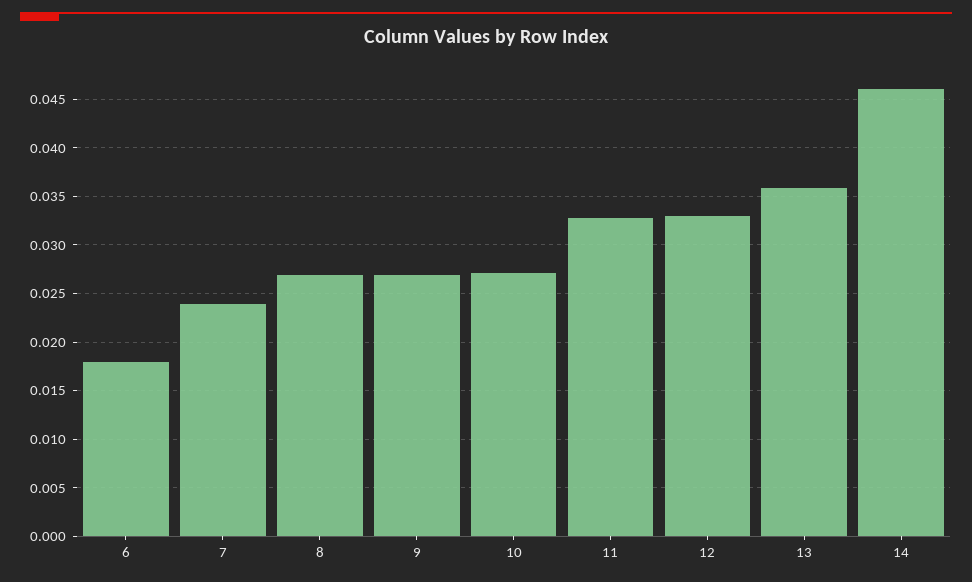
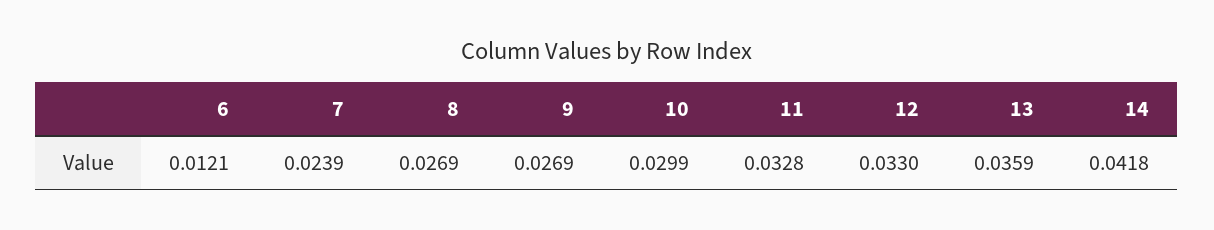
6: 0.018 -> 0.0121
10: 0.027 -> 0.0299
14: 0.046 -> 0.0418

